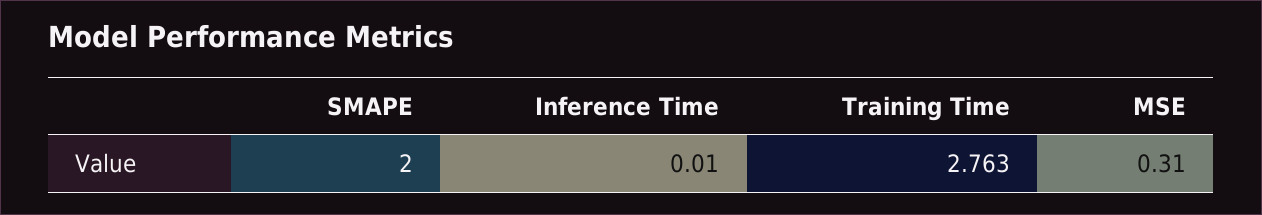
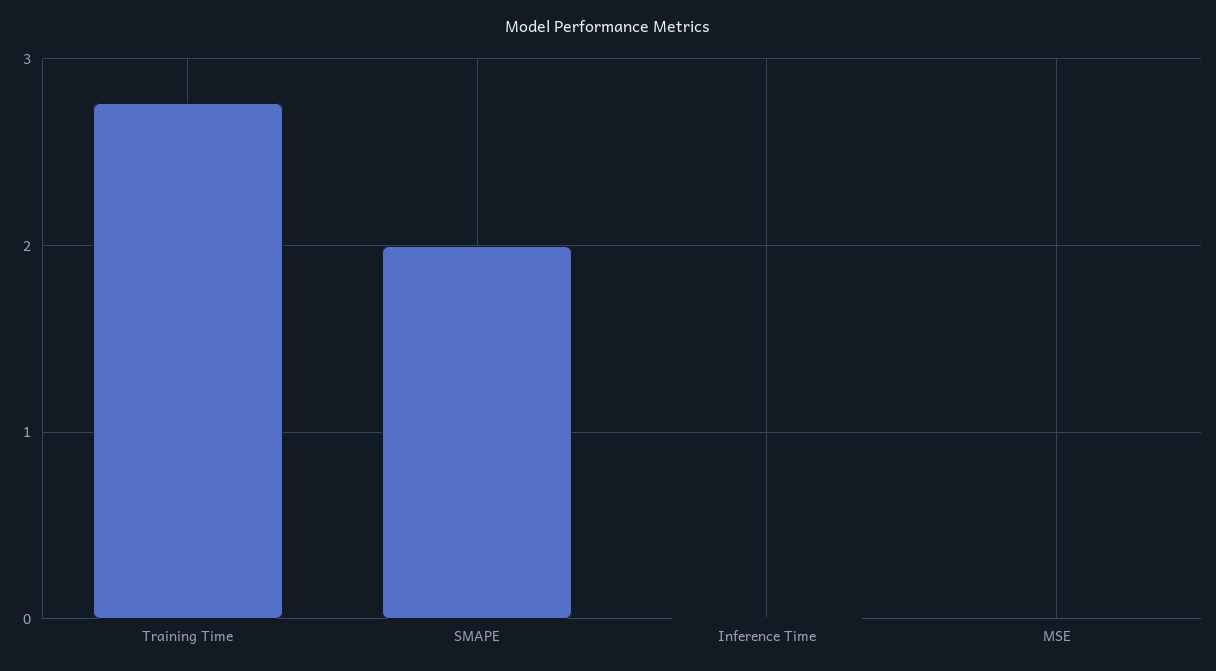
MSE: 0.31 -> 0

